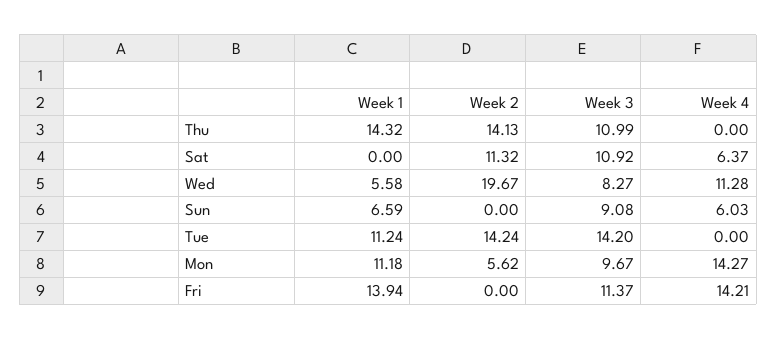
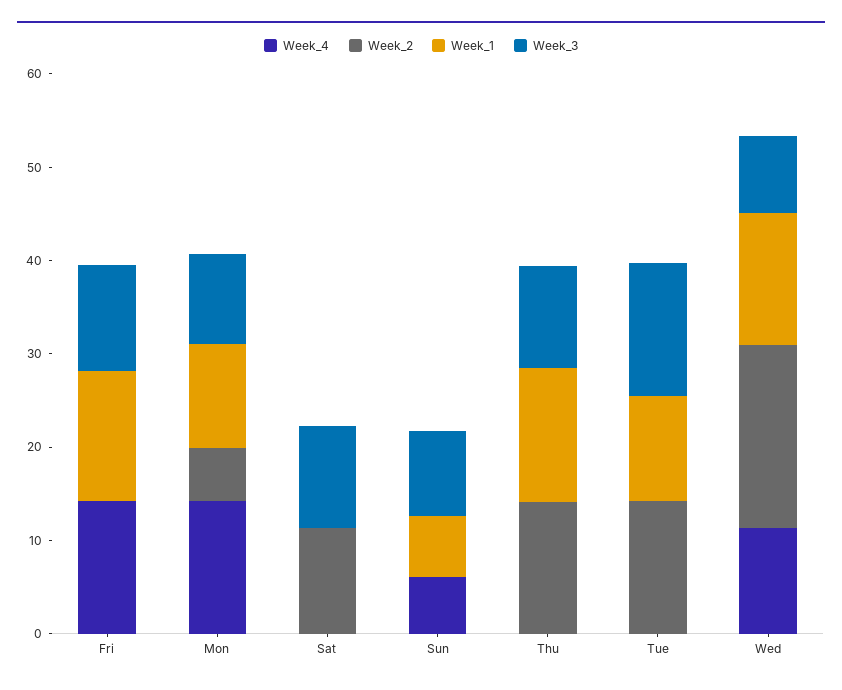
Week 4, Sat: 6.37 -> 0
Week 1, Wed: 5.58 -> 14

